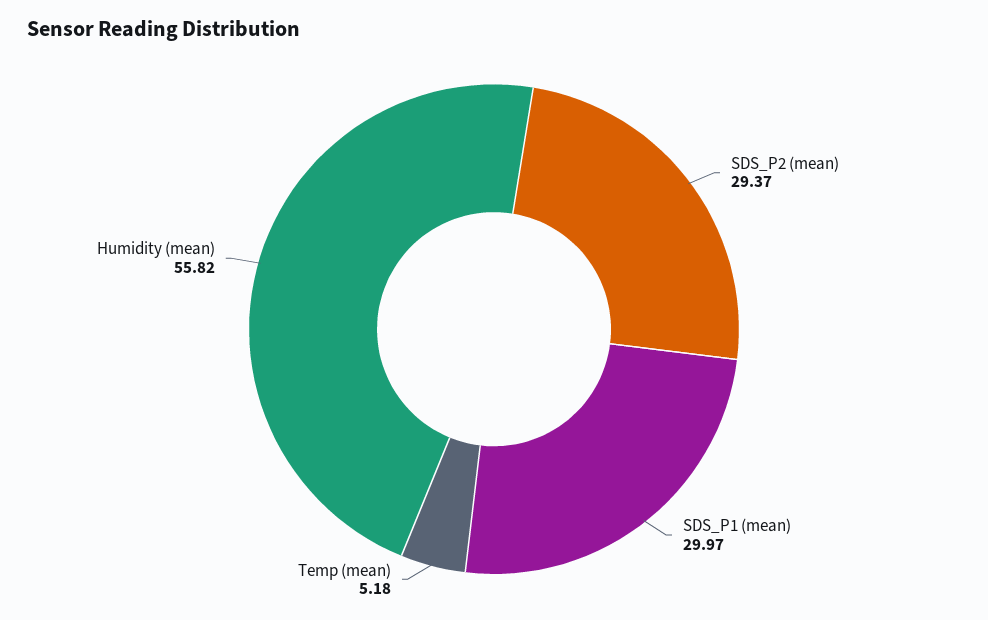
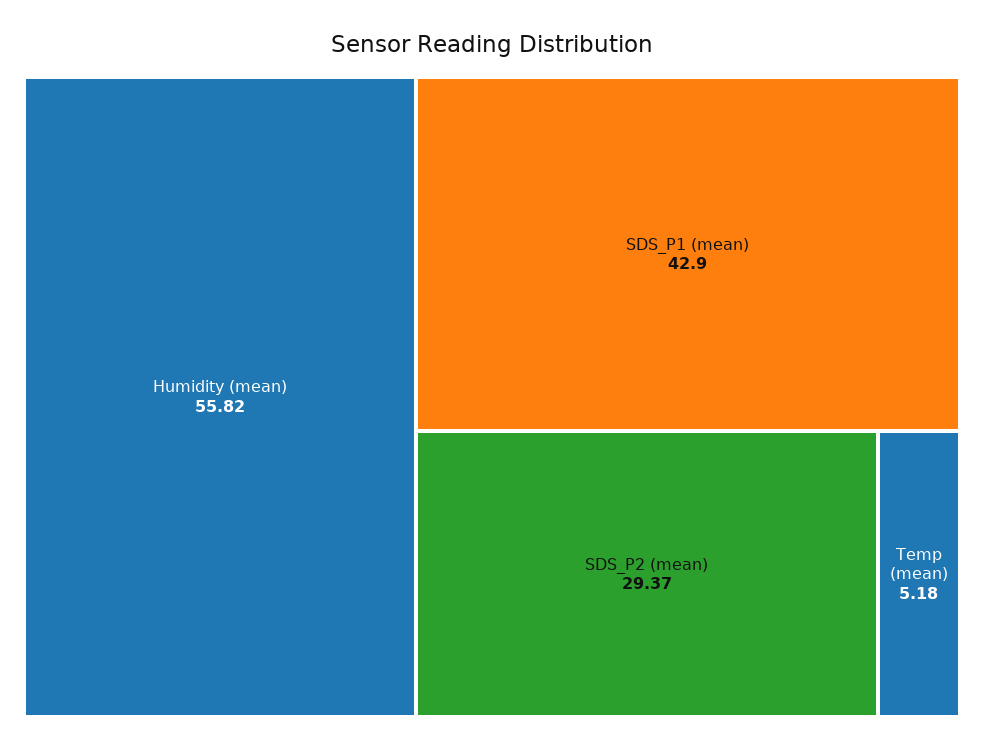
SDS_P1 (mean): 29.97 -> 42.9

